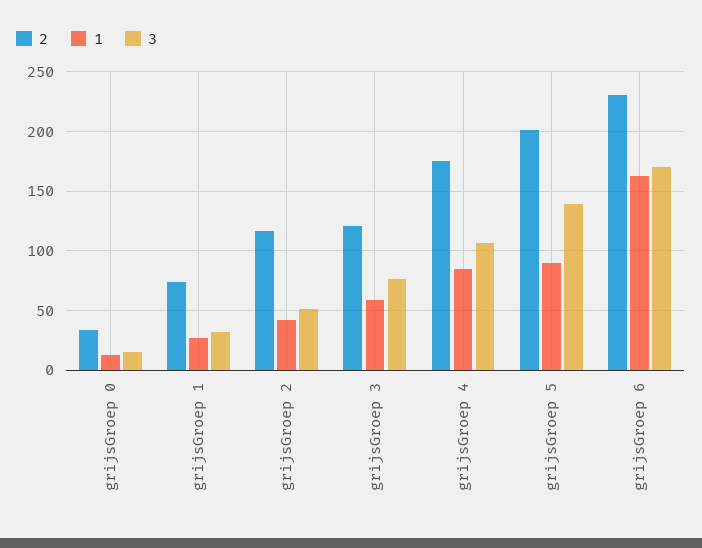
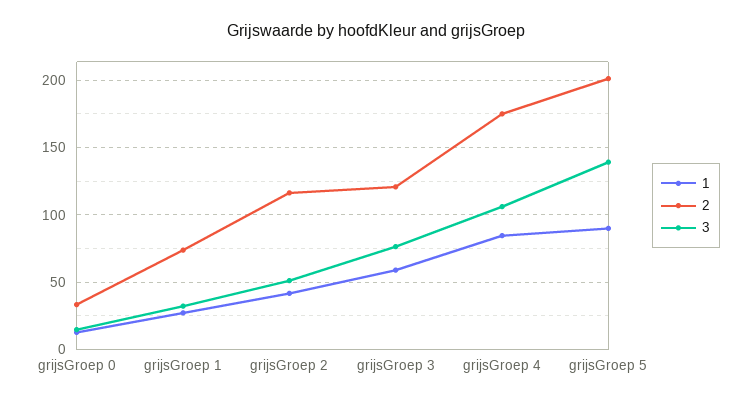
2, grijsGroep 6: 230 -> none
1, grijsGroep 6: 160 -> none
3, grijsGroep 6: 170 -> none

